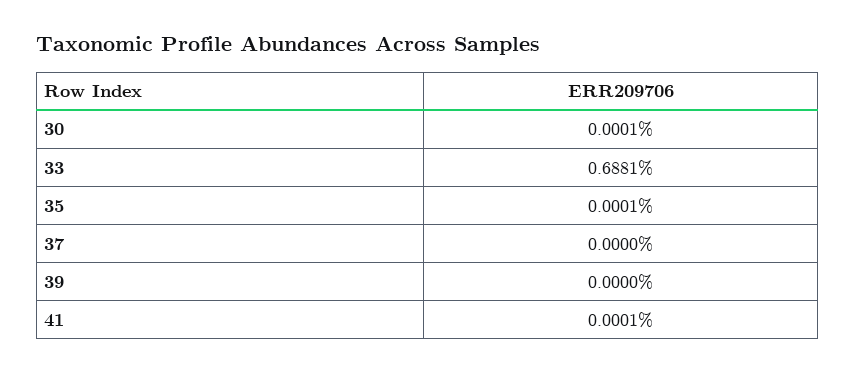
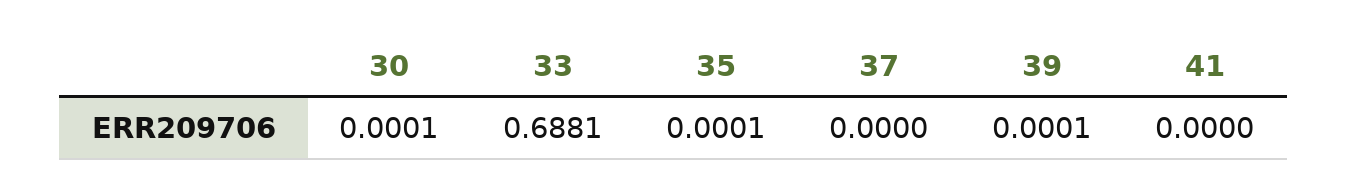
39: 0 -> 0.0001
41: 0.0001 -> 0

